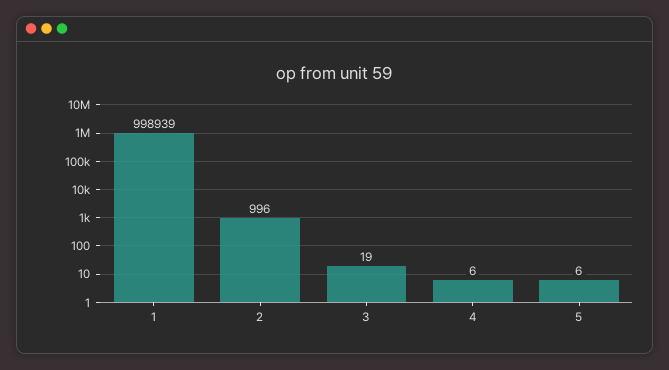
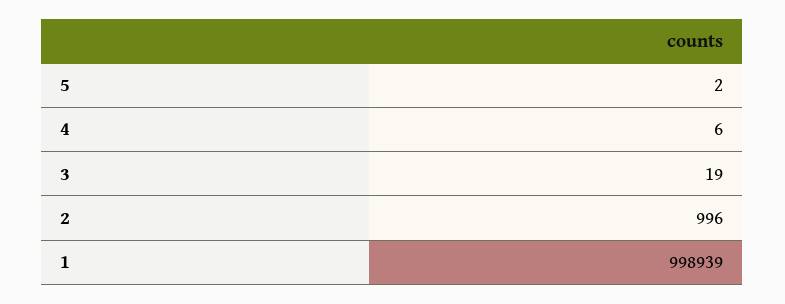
5: 6 -> 2

